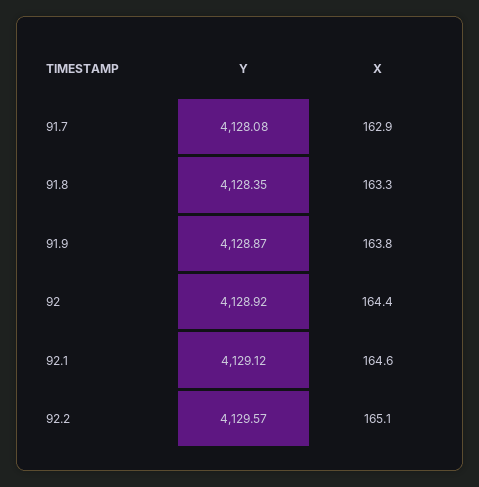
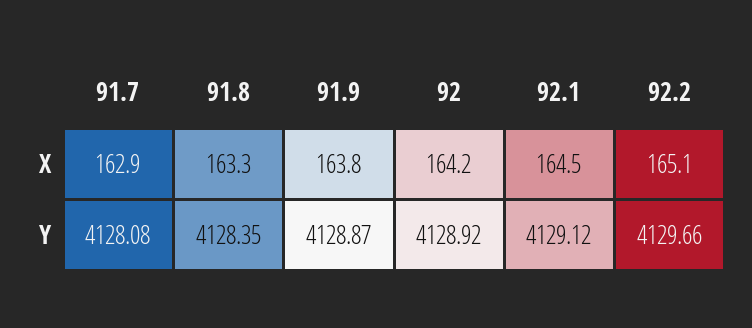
X, 92: 164.4 -> 164.2
X, 92.1: 164.6 -> 164.5
Y, 92.2: 4129.57 -> 4129.66

